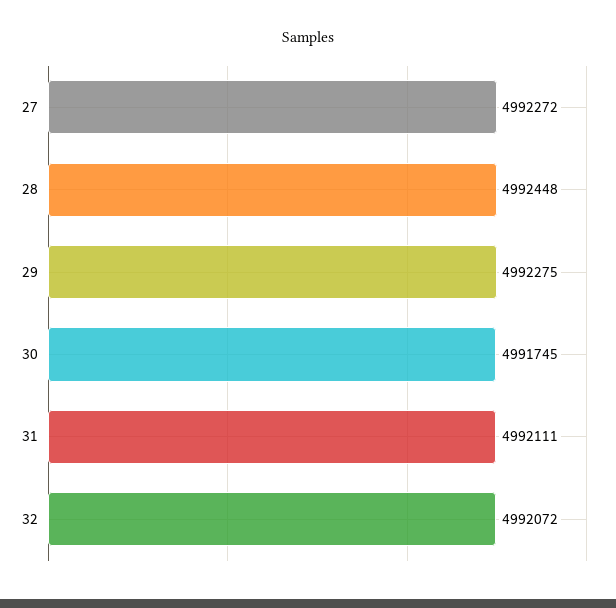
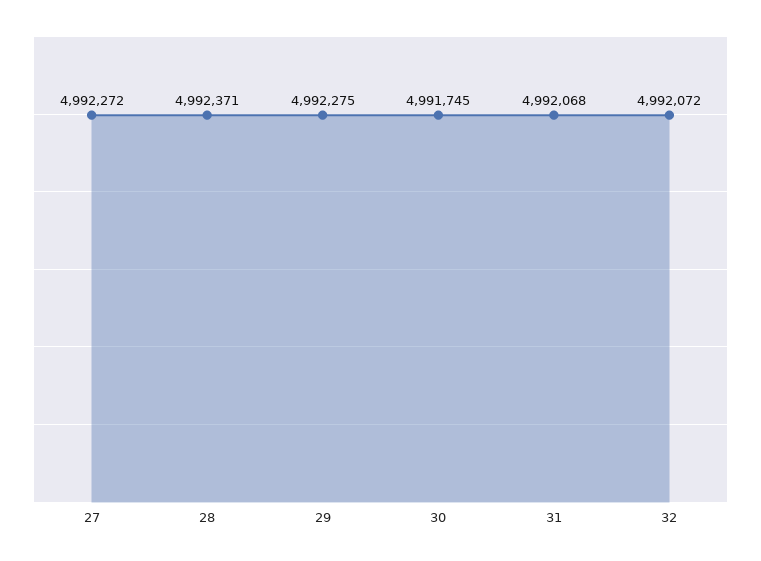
28: 4992448 -> 4992371
31: 4992111 -> 4992068

